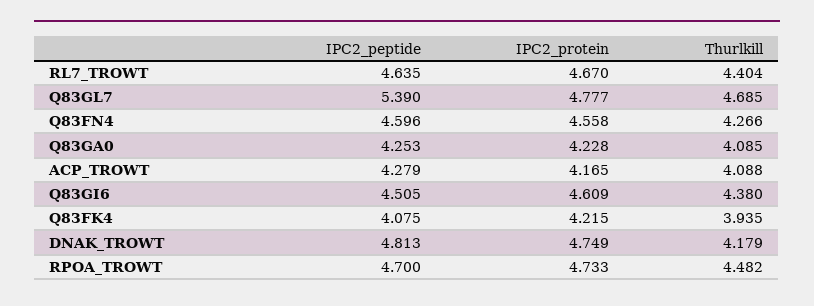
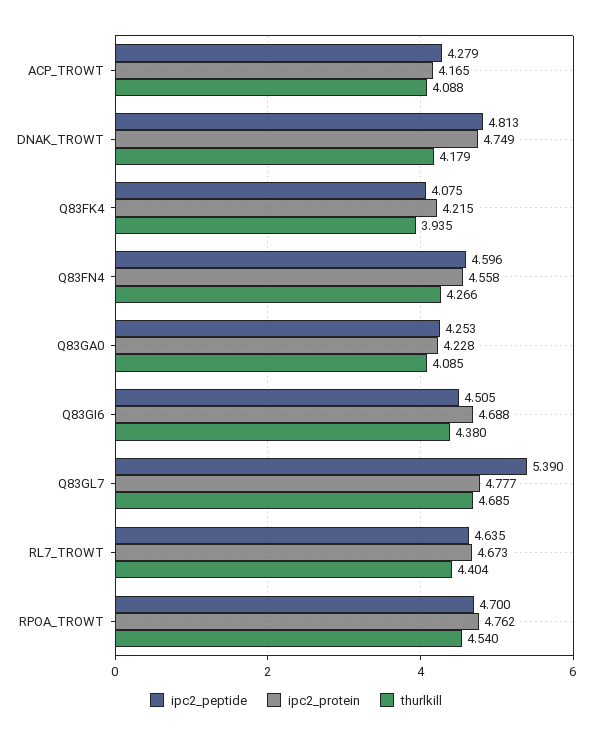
IPC2_protein, RL7_TROWT: 4.67 -> 4.673
IPC2_protein, Q83GI6: 4.609 -> 4.688
IPC2_protein, RPOA_TROWT: 4.733 -> 4.762
Thurlkill, RPOA_TROWT: 4.482 -> 4.54

